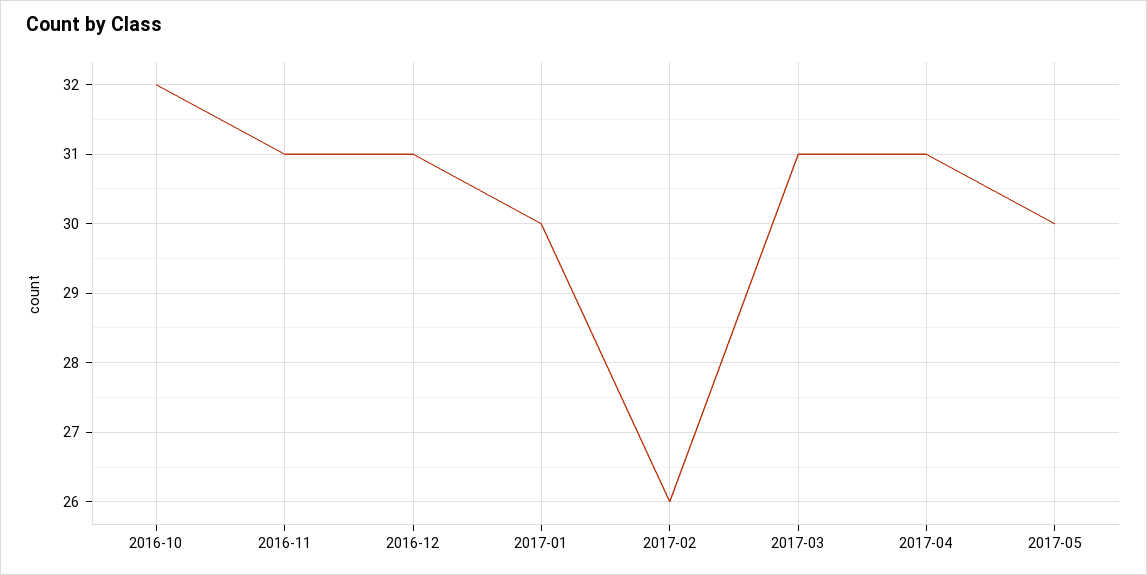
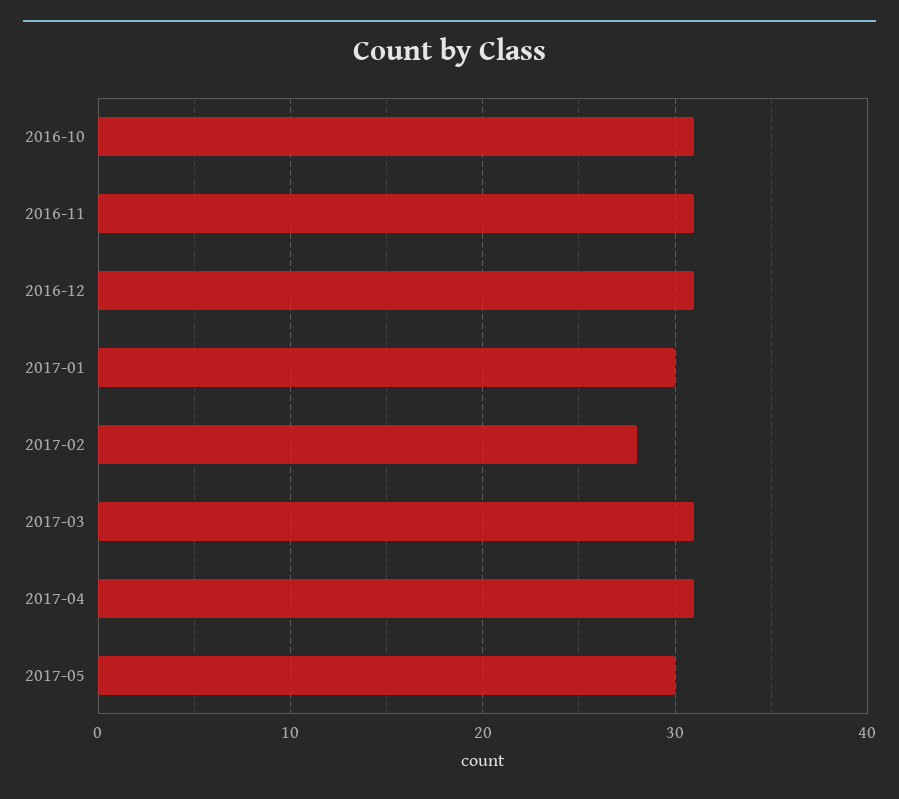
2016-10: 32 -> 31
2017-02: 26 -> 28

